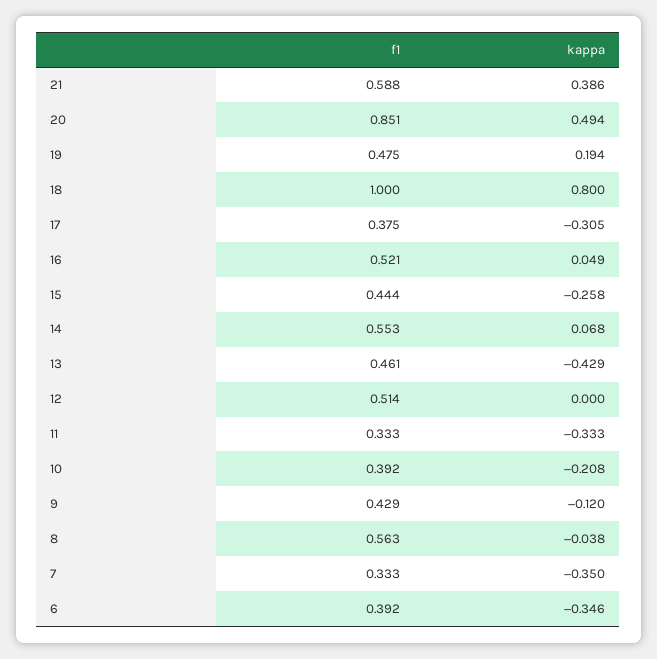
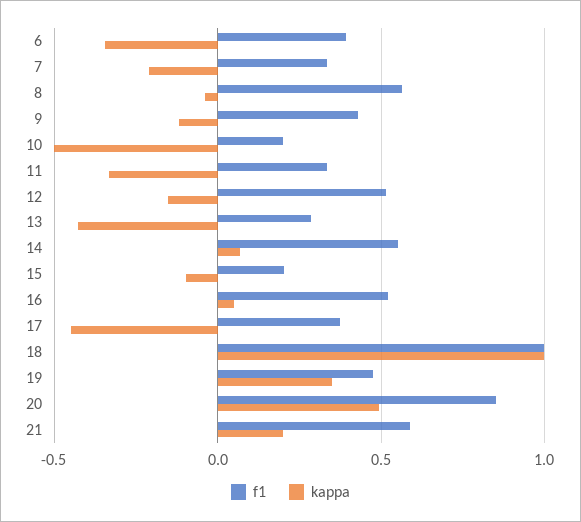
kappa, 21: 0.386 -> 0.2
kappa, 19: 0.194 -> 0.35
kappa, 18: 0.8 -> 1
kappa, 17: -0.305 -> -0.45
f1, 15: 0.444 -> 0.2
kappa, 15: -0.258 -> -0.1
f1, 13: 0.461 -> 0.3
kappa, 12: 0 -> -0.15
f1, 10: 0.392 -> 0.2
kappa, 10: -0.208 -> -0.5
kappa, 7: -0.35 -> -0.2

